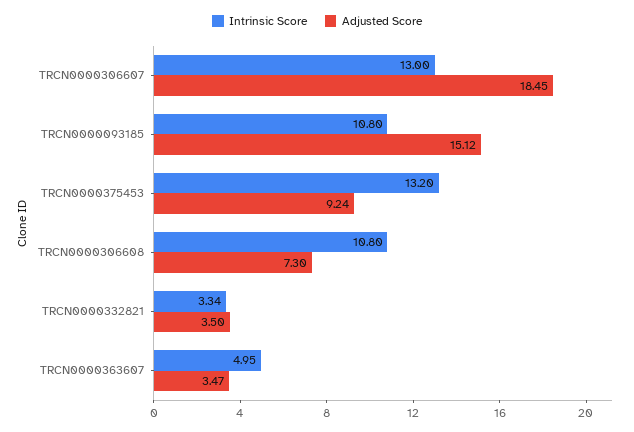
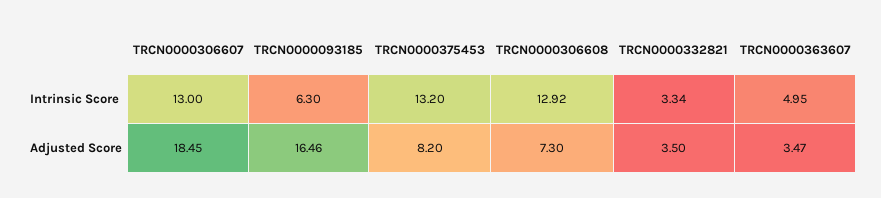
Intrinsic Score, TRCN0000093185: 10.8 -> 6.3
Adjusted Score, TRCN0000093185: 15.12 -> 16.46
Adjusted Score, TRCN0000375453: 9.24 -> 8.2
Intrinsic Score, TRCN0000306608: 10.8 -> 12.92

